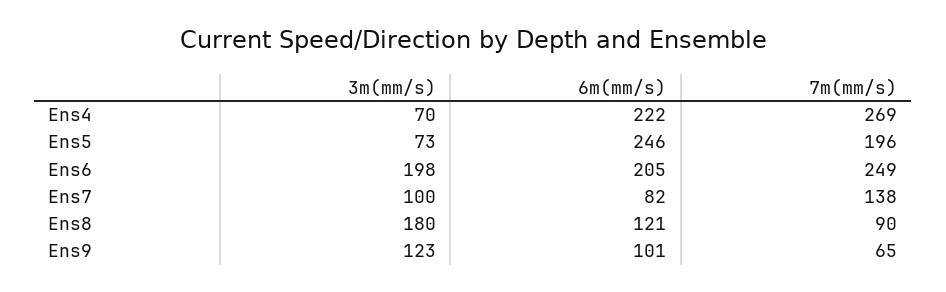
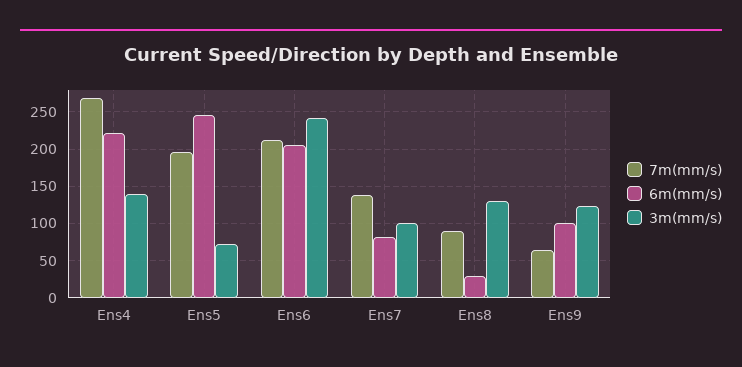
3m(mm/s), Ens4: 70 -> 140
3m(mm/s), Ens6: 198 -> 240
7m(mm/s), Ens6: 249 -> 210
3m(mm/s), Ens8: 180 -> 130
6m(mm/s), Ens8: 121 -> 30

